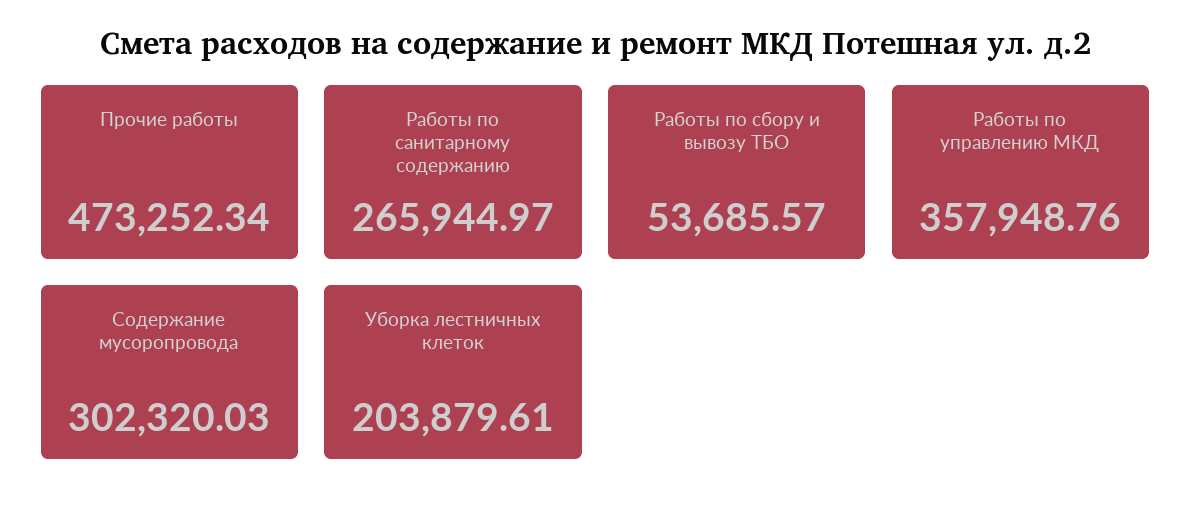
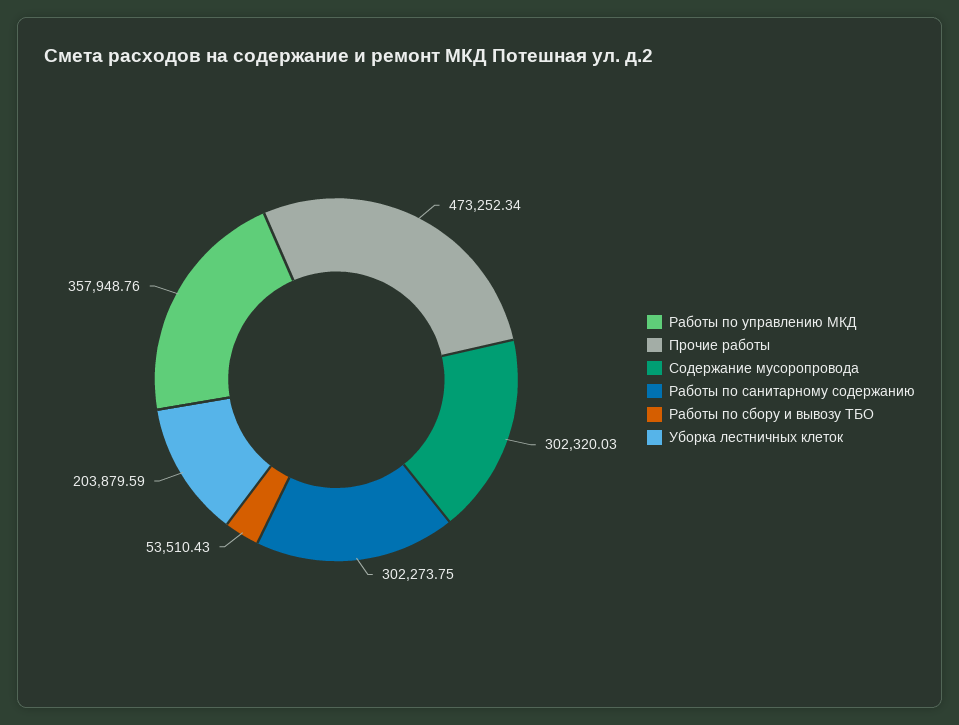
Работы по санитарному содержанию: 265944.97 -> 302273.75
Работы по сбору и вывозу ТБО: 53685.57 -> 53510.43
Уборка лестничных клеток: 203879.61 -> 203879.59

